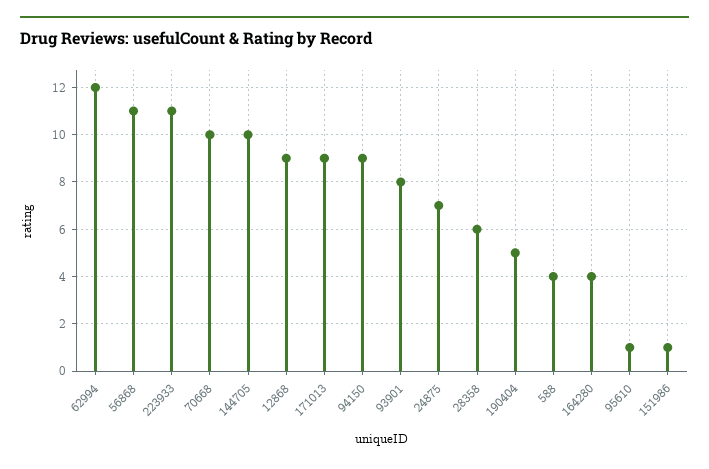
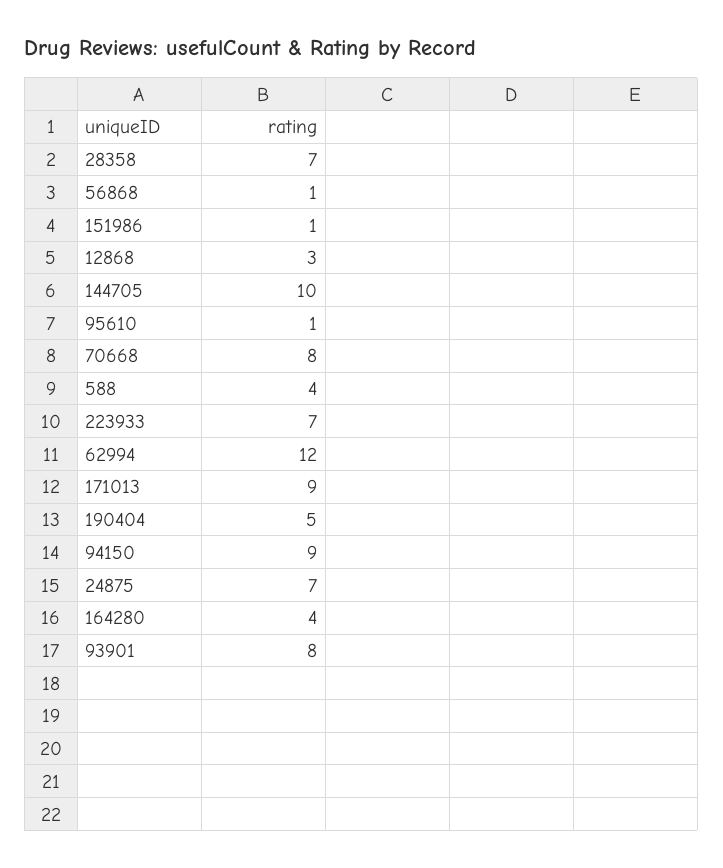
56868: 11 -> 1
223933: 11 -> 7
70668: 10 -> 8
12868: 9 -> 3
28358: 6 -> 7

